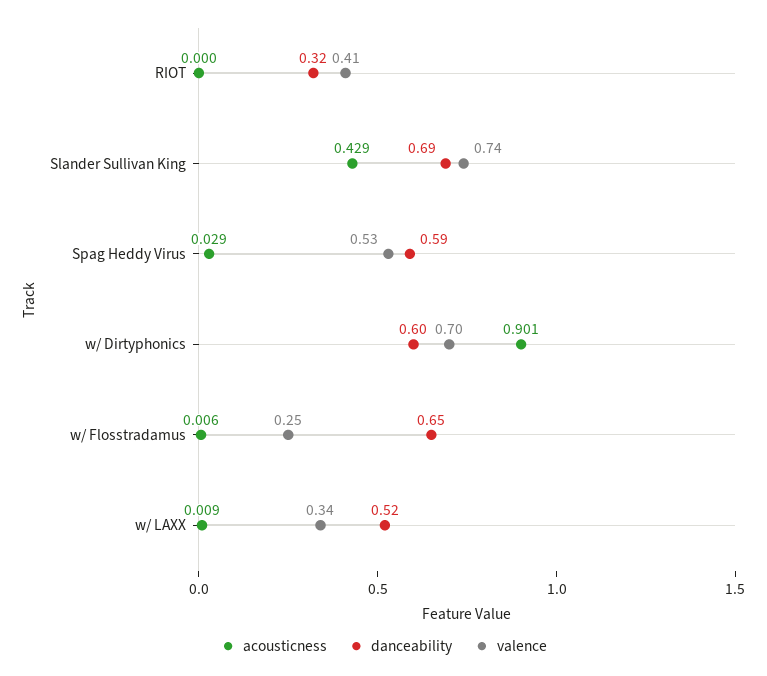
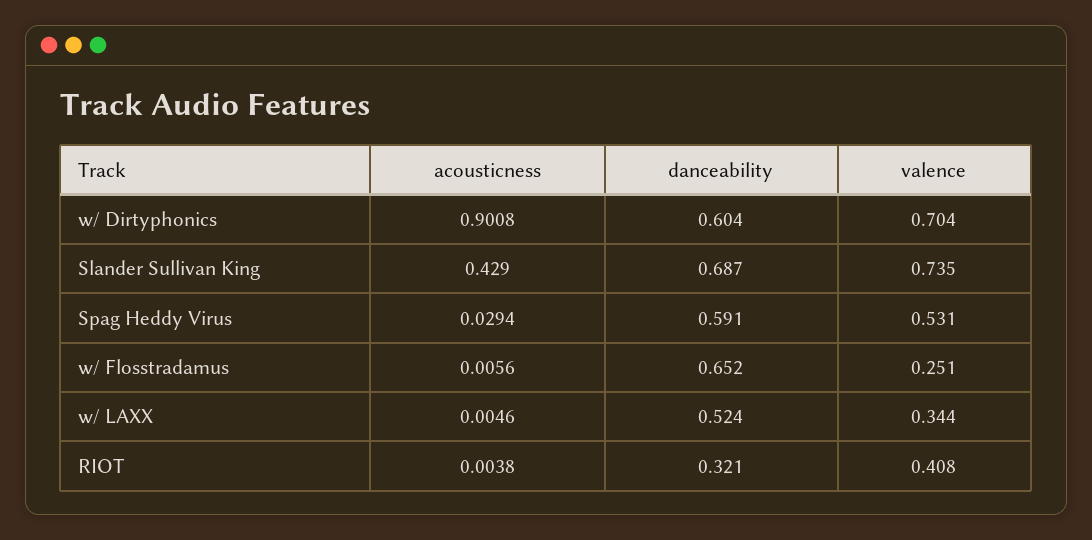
acousticness, RIOT: 0 -> 0.0038
acousticness, w/ LAXX: 0.009 -> 0.0046

